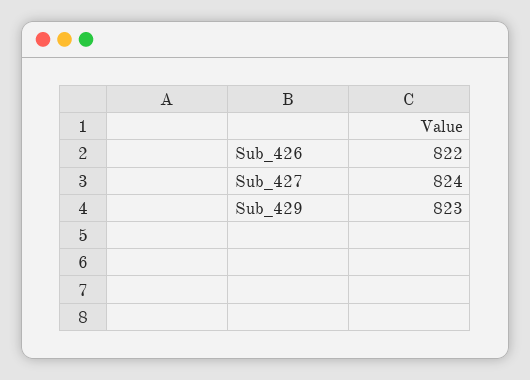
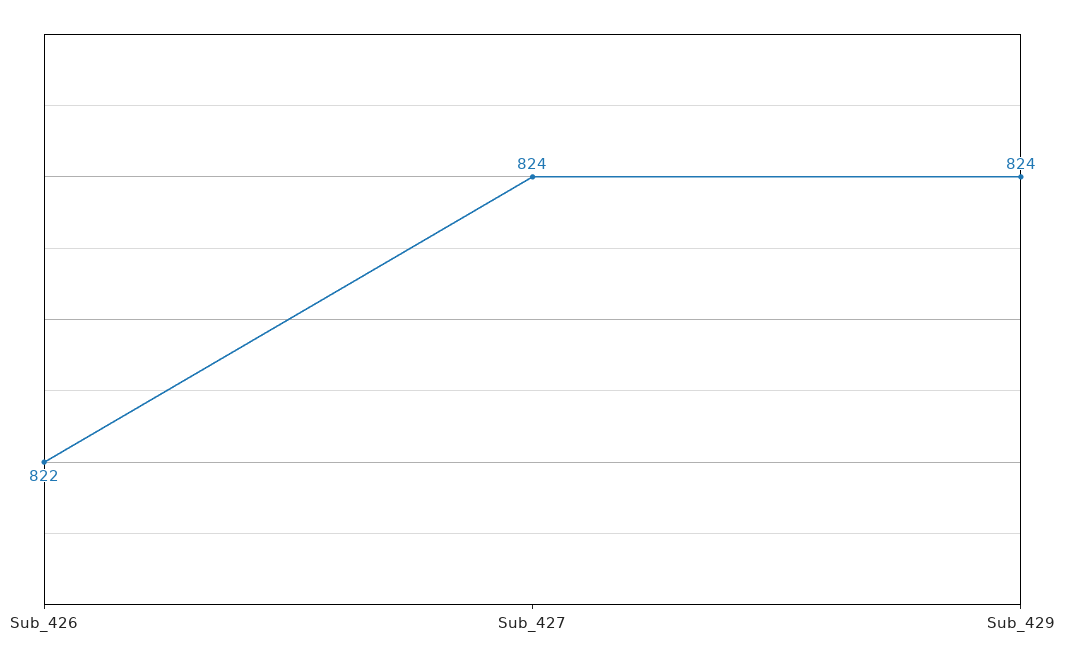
Sub_429: 823 -> 824

